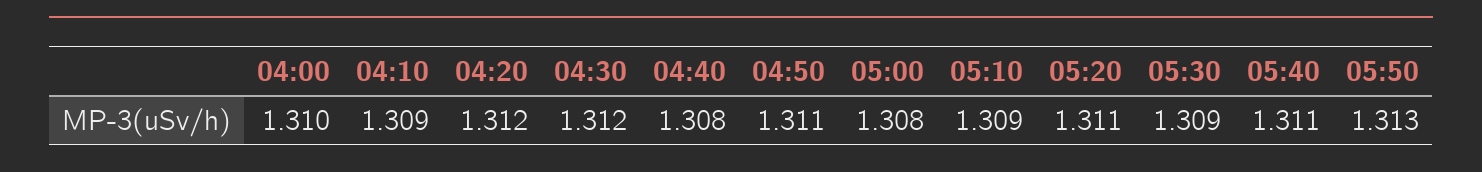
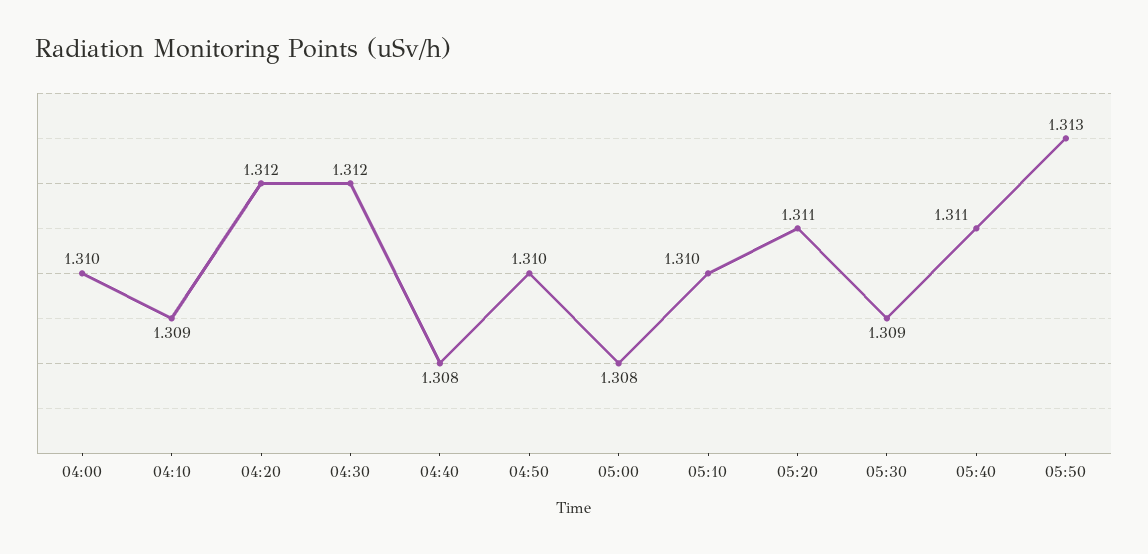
04:50: 1.311 -> 1.31
05:10: 1.309 -> 1.31

